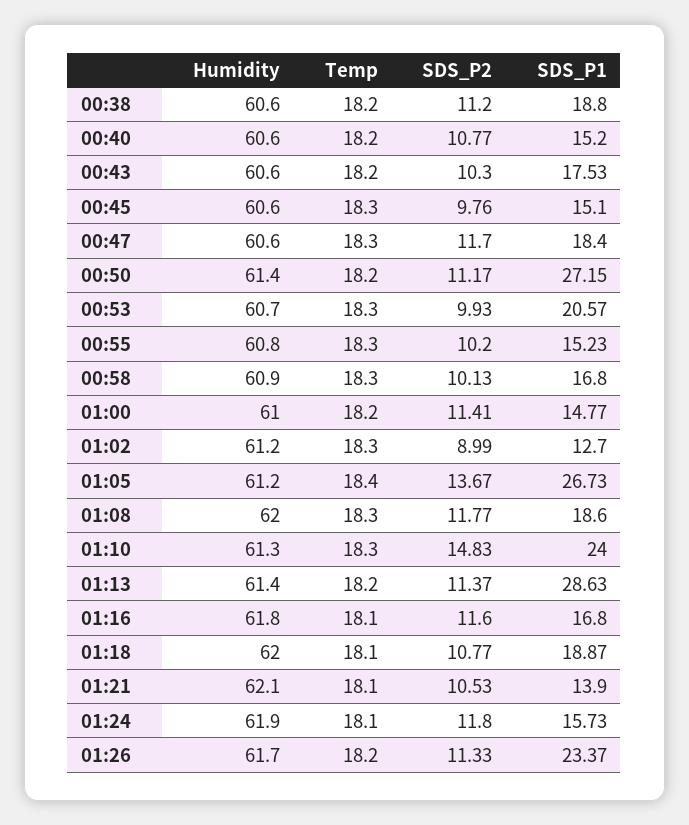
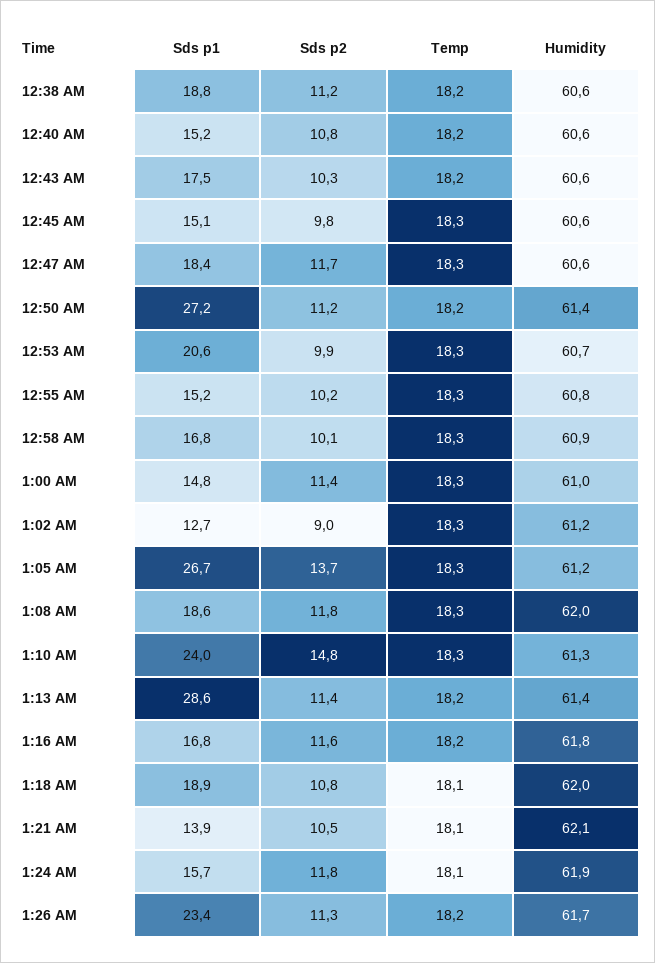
Temp, 01:00: 18.2 -> 18.3
Temp, 01:05: 18.4 -> 18.3
Temp, 01:16: 18.1 -> 18.2

